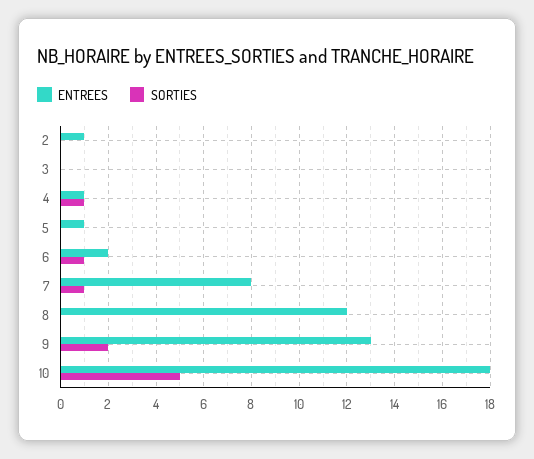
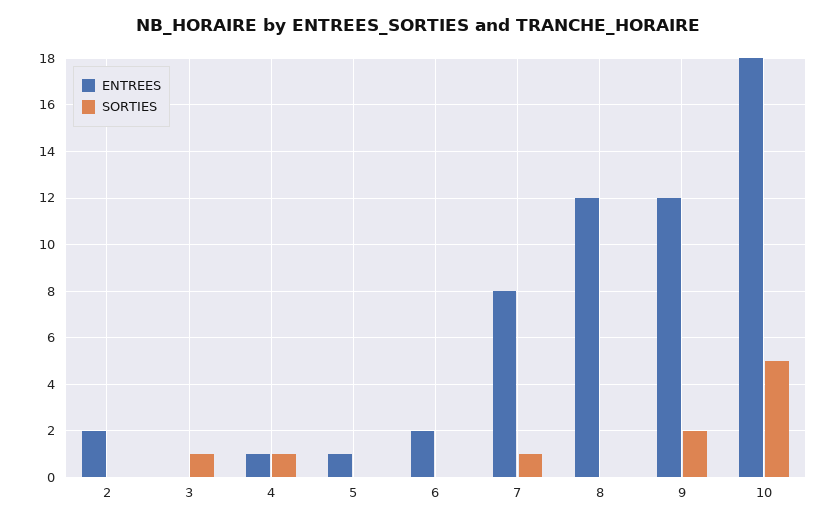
ENTREES, 2: 1 -> 2
SORTIES, 3: 0 -> 1
SORTIES, 6: 1 -> 0
ENTREES, 9: 13 -> 12

